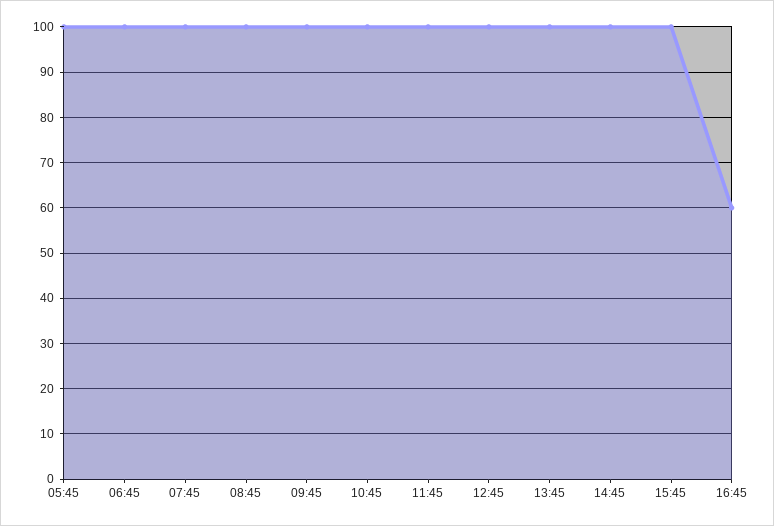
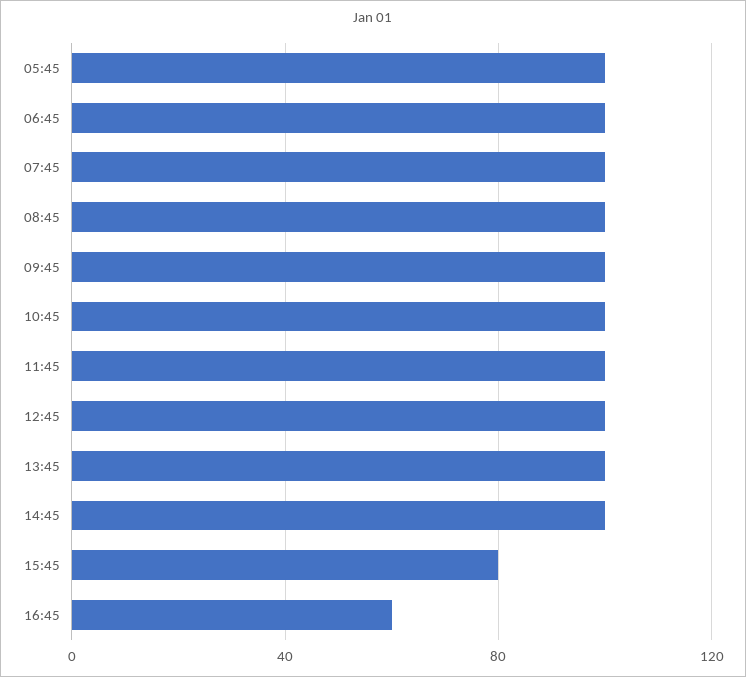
15:45: 100 -> 80

